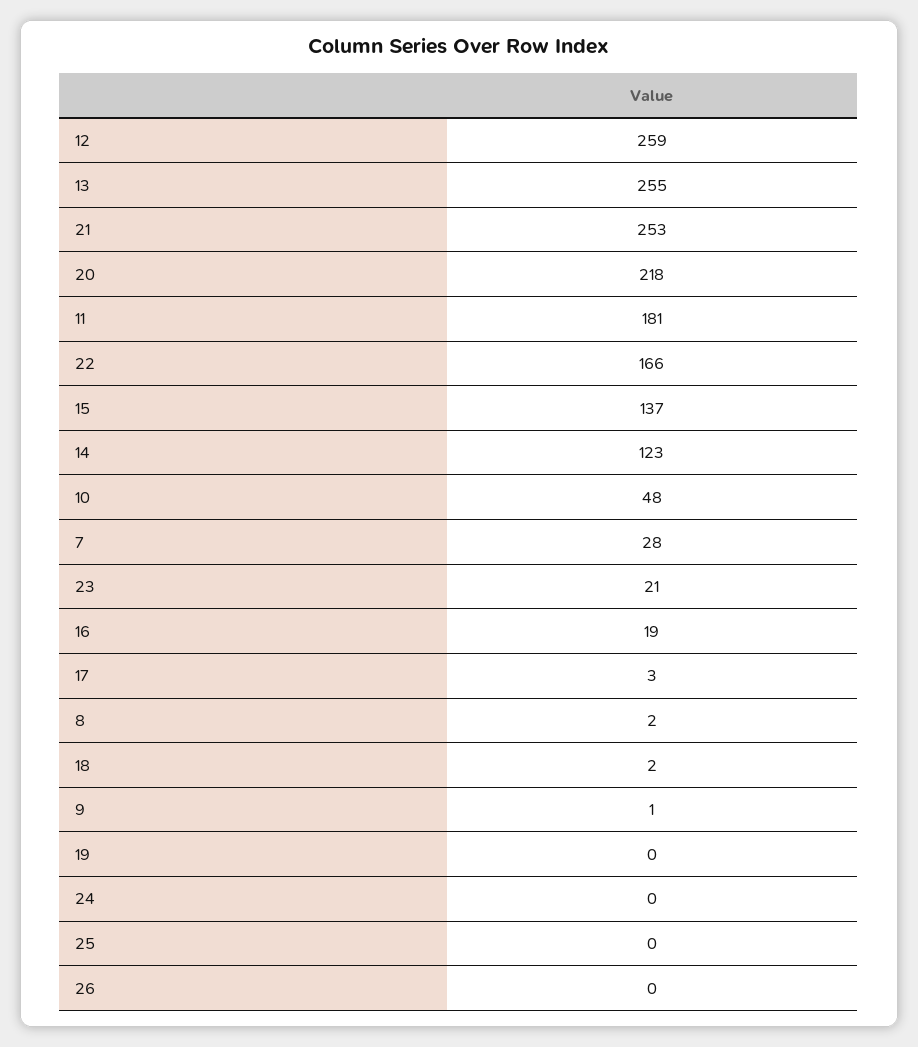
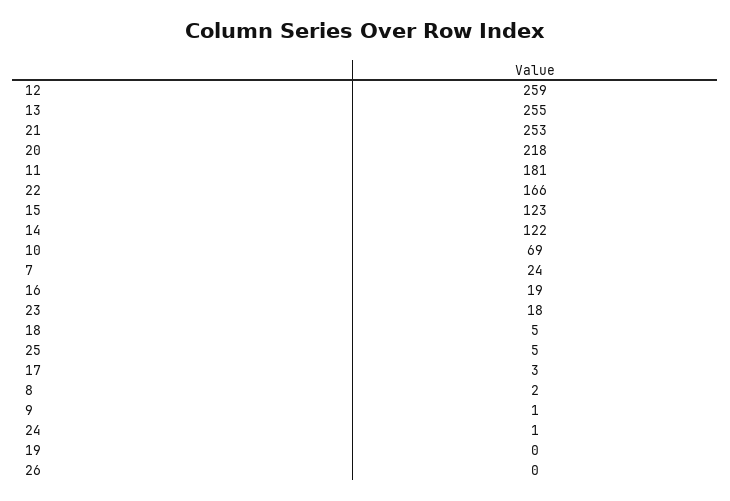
15: 137 -> 123
14: 123 -> 122
10: 48 -> 69
7: 28 -> 24
23: 21 -> 18
18: 2 -> 5
24: 0 -> 1
25: 0 -> 5

